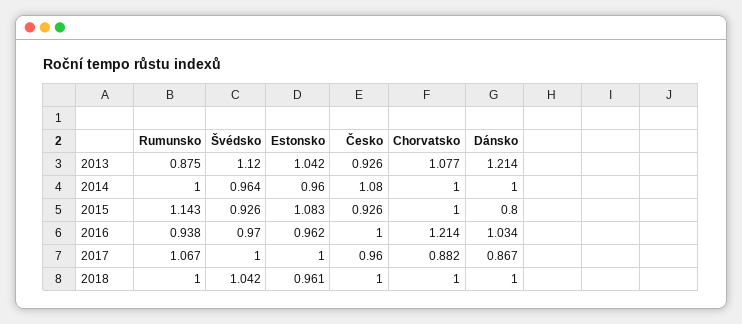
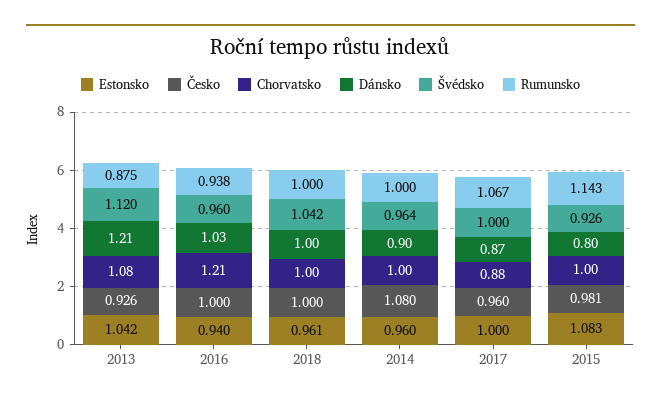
Dánsko, 2014: 1 -> 0.9
Česko, 2015: 0.926 -> 0.981
Švédsko, 2016: 0.97 -> 0.96
Estonsko, 2016: 0.962 -> 0.94

